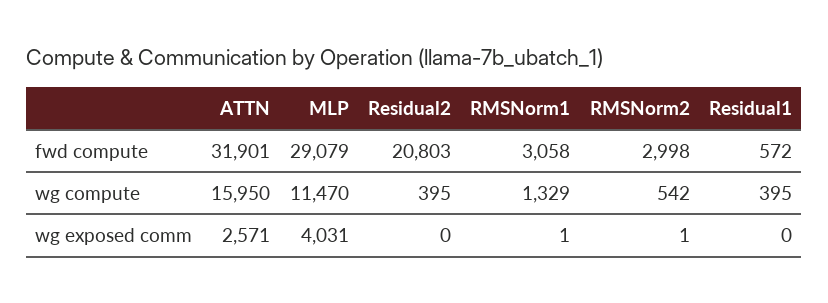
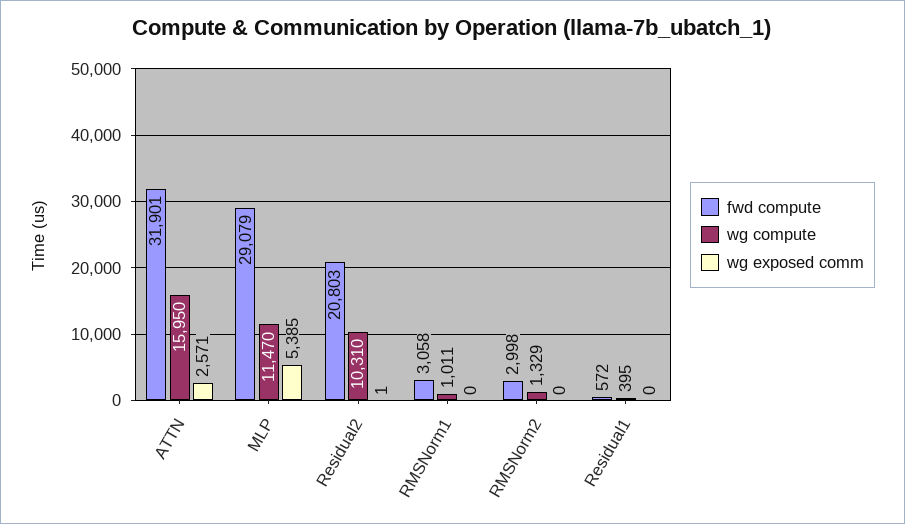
wg compute, Residual2: 395 -> 10310
wg compute, RMSNorm1: 1329 -> 1011
wg compute, RMSNorm2: 542 -> 1329
wg exposed comm, MLP: 4031 -> 5385
wg exposed comm, Residual2: 0 -> 1
wg exposed comm, RMSNorm1: 1 -> 0
wg exposed comm, RMSNorm2: 1 -> 0

